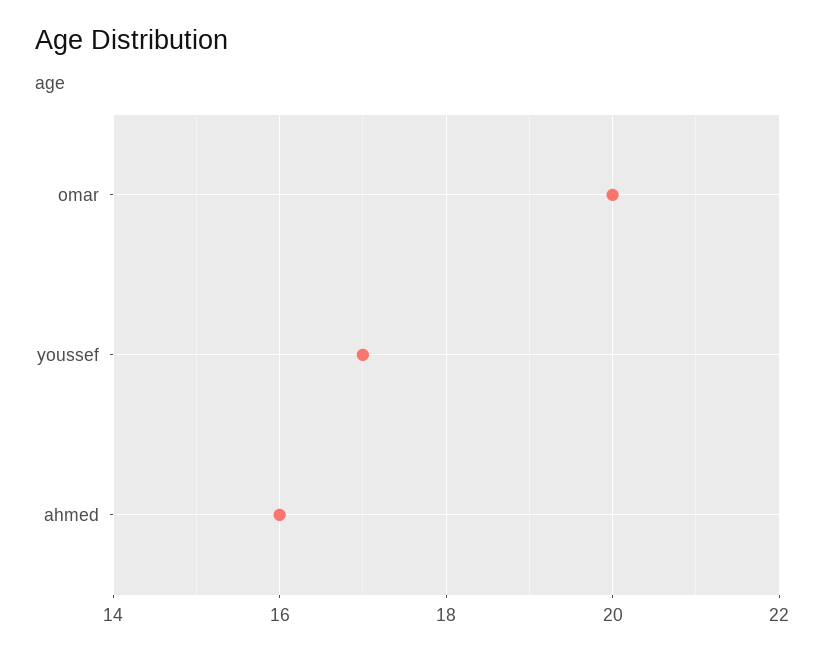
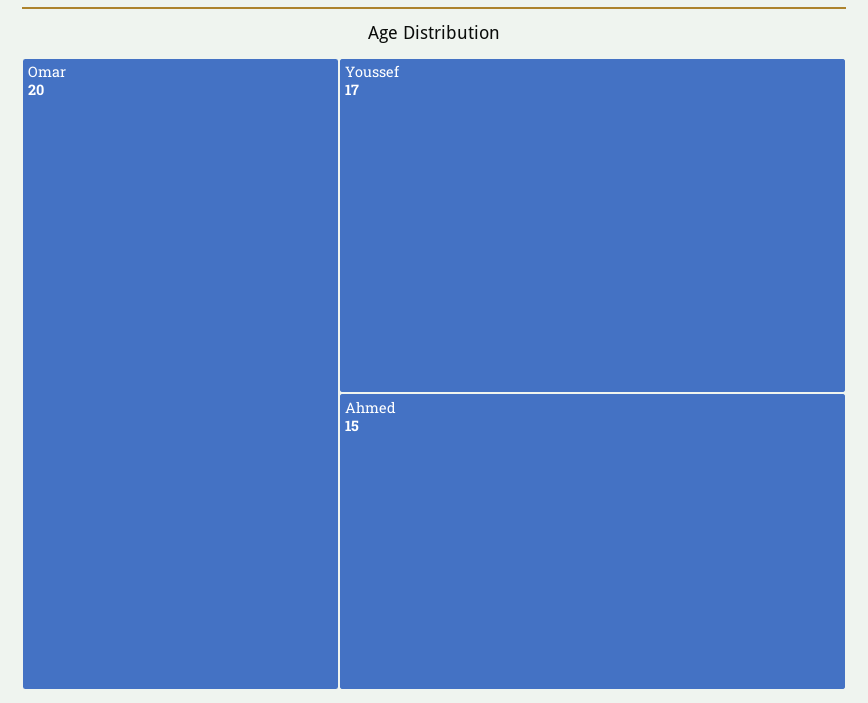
ahmed: 16 -> 15

